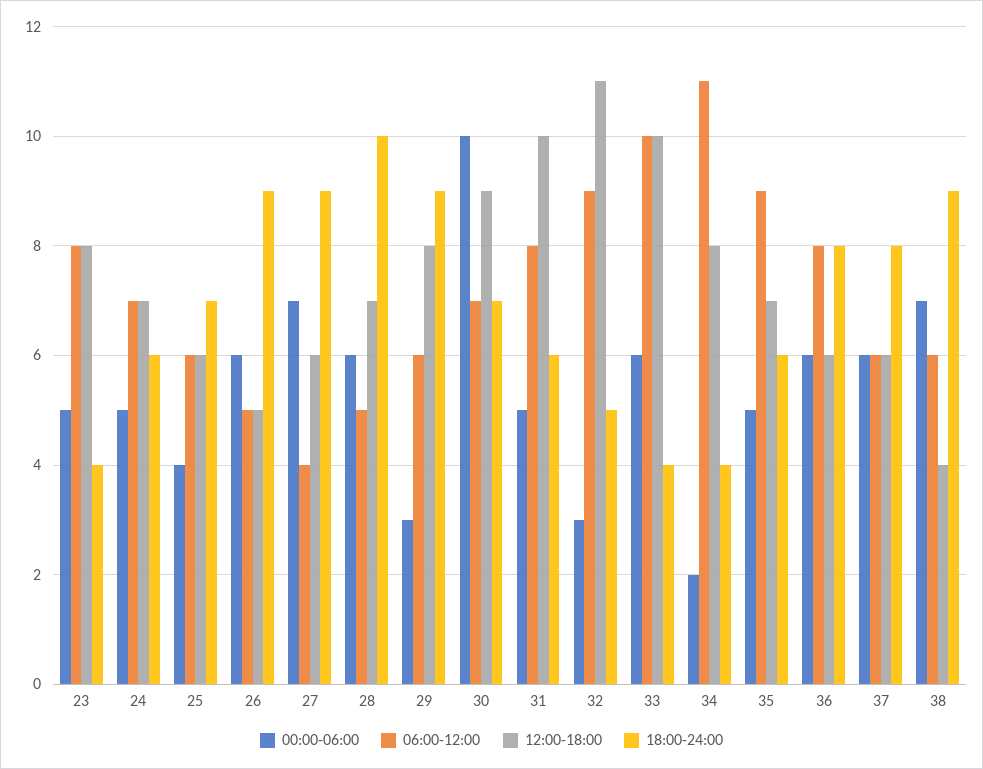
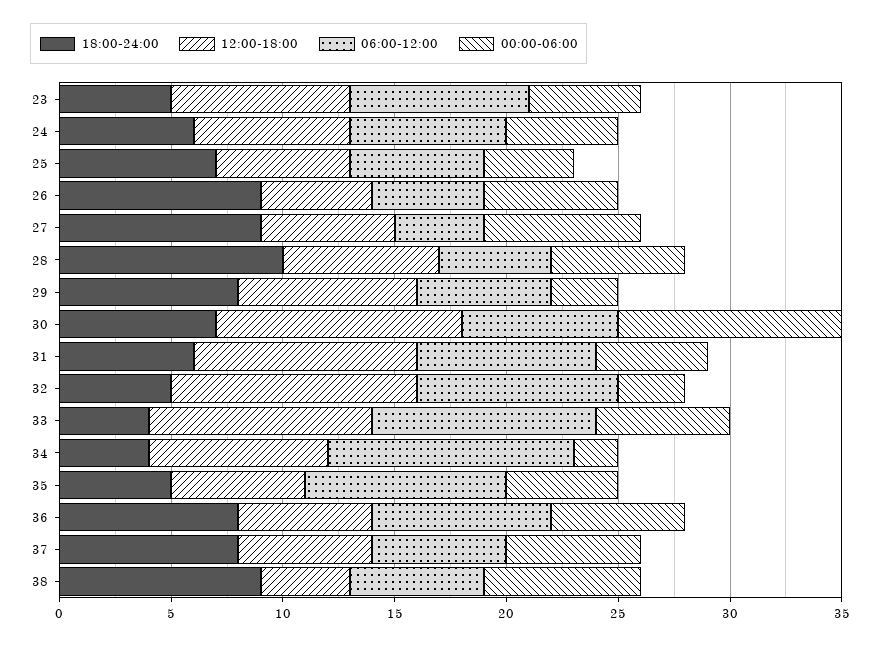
18:00-24:00, 23: 4 -> 5
18:00-24:00, 29: 9 -> 8
12:00-18:00, 30: 9 -> 11
12:00-18:00, 35: 7 -> 6
18:00-24:00, 35: 6 -> 5

